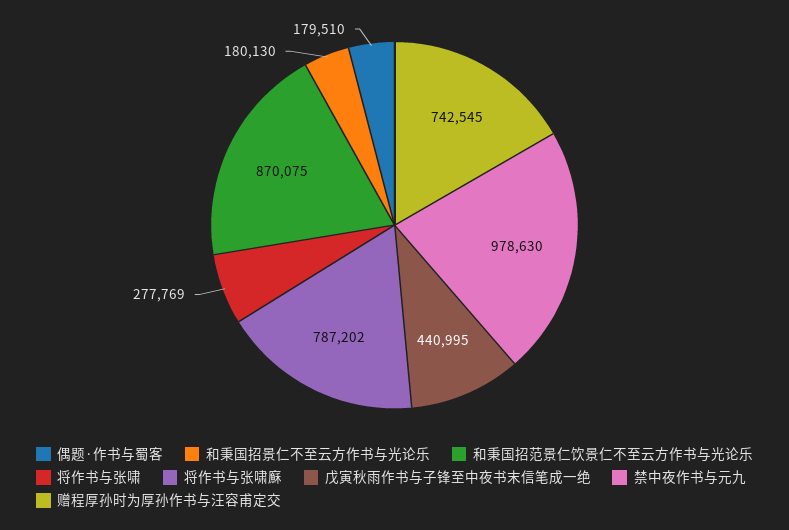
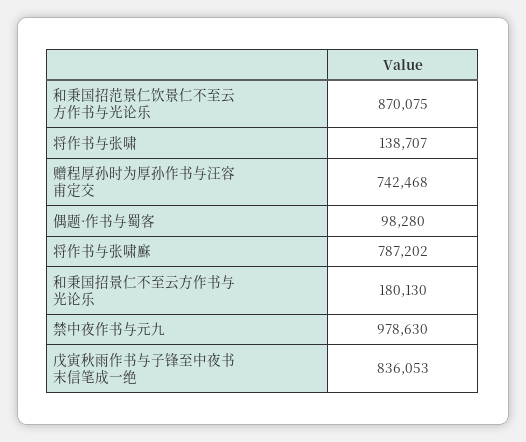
偶题·作书与蜀客: 179510 -> 98280
将作书与张啸: 277769 -> 138707
戊寅秋雨作书与子锋至中夜书末信笔成一绝: 440995 -> 836053
赠程厚孙时为厚孙作书与汪容甫定交: 742545 -> 742468

